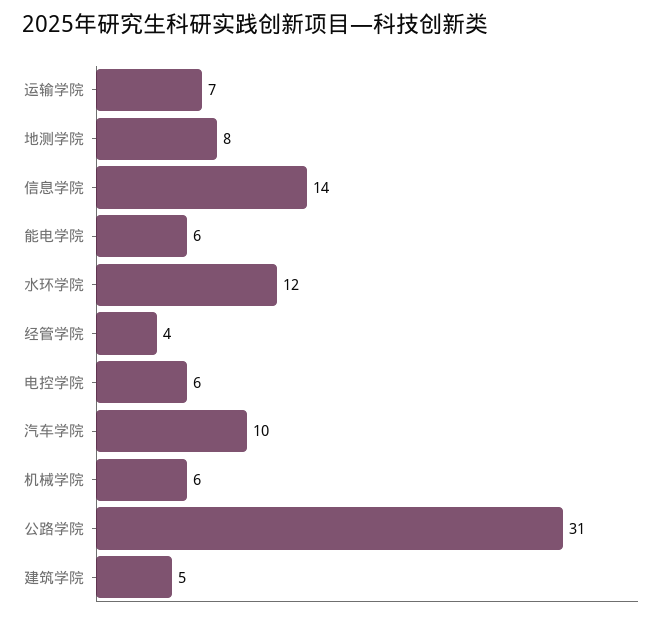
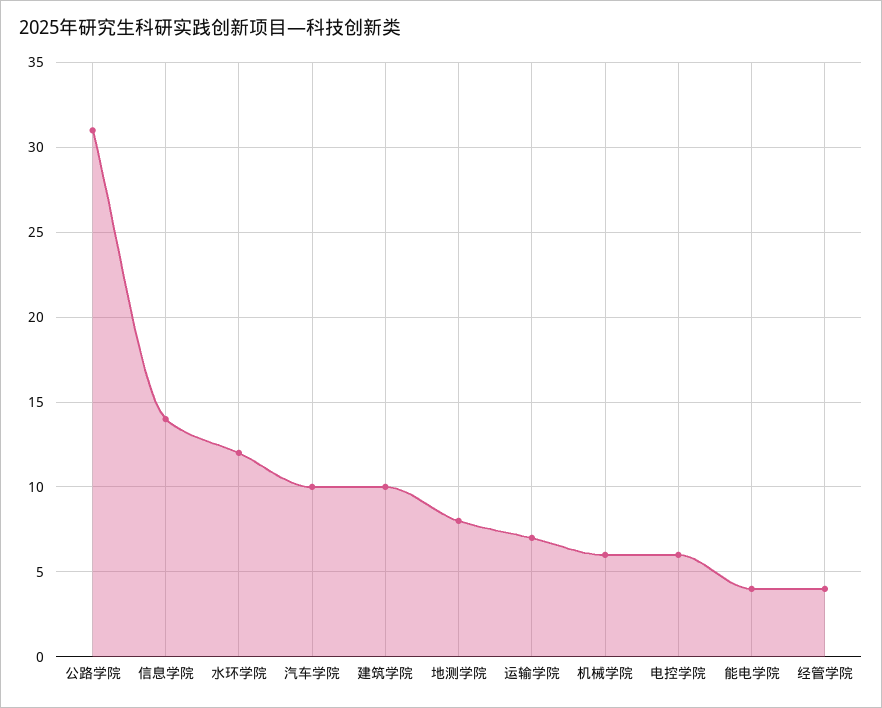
能电学院: 6 -> 4
建筑学院: 5 -> 10

